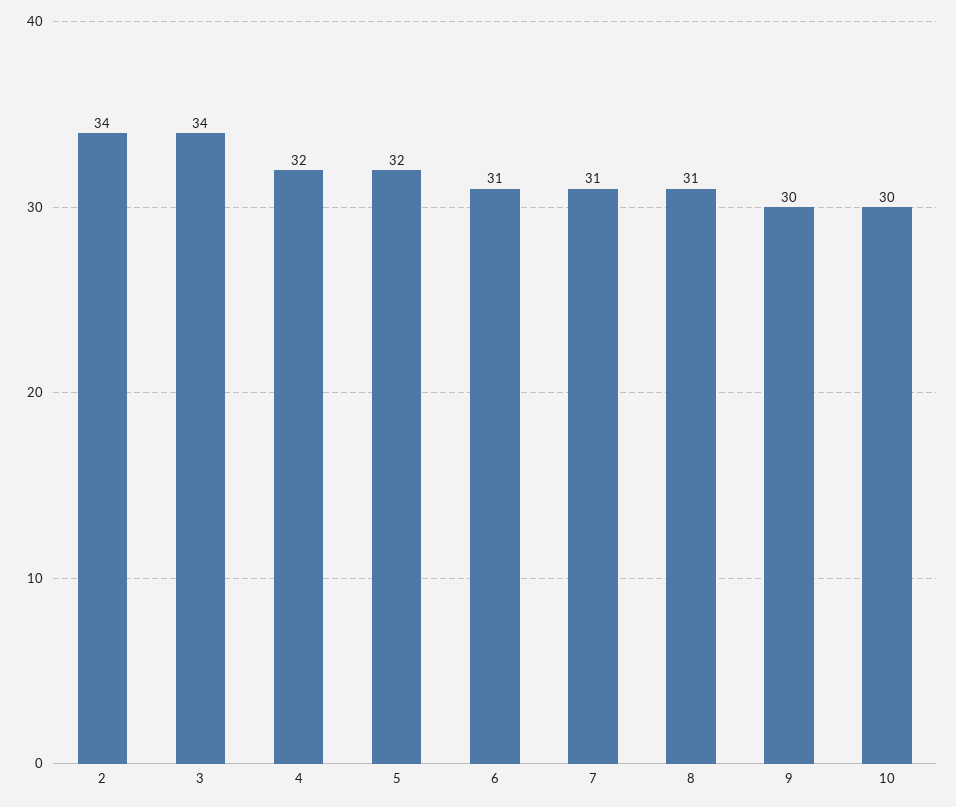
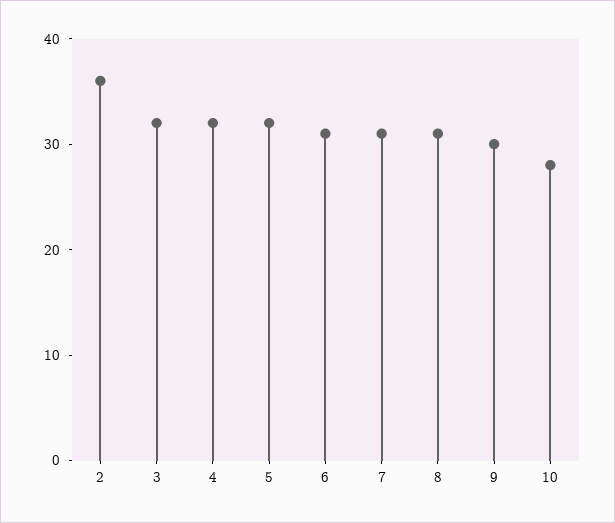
2: 34 -> 36
3: 34 -> 32
10: 30 -> 28

